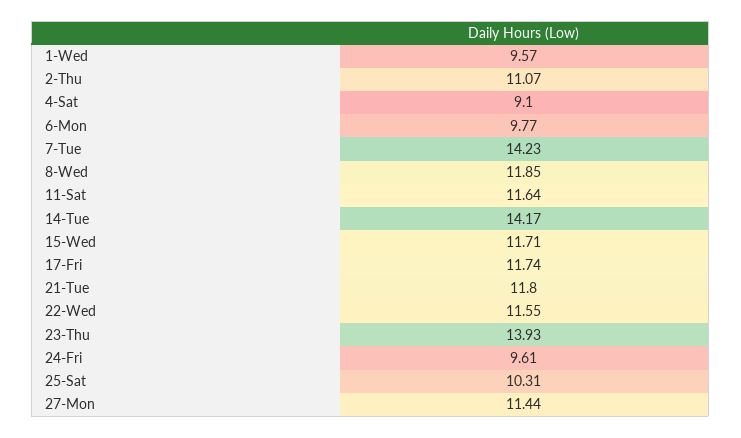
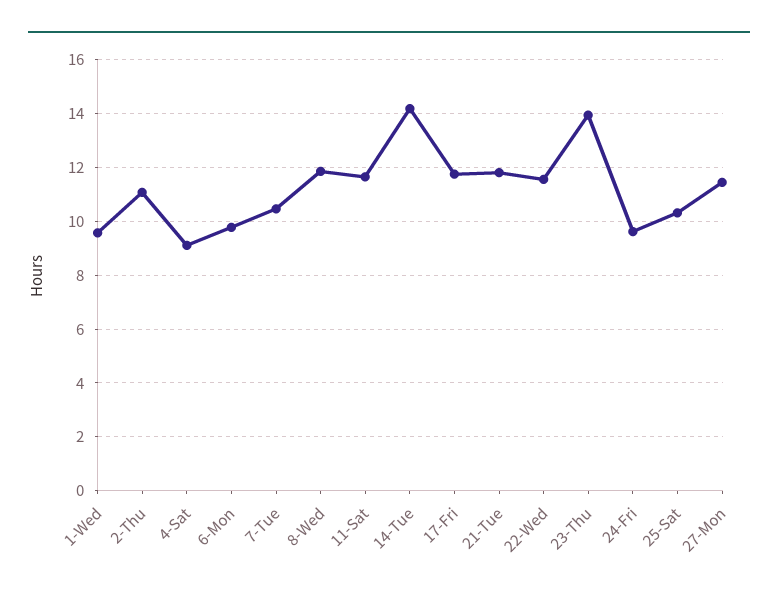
7-Tue: 14.23 -> 10.5
15-Wed: 11.71 -> none

